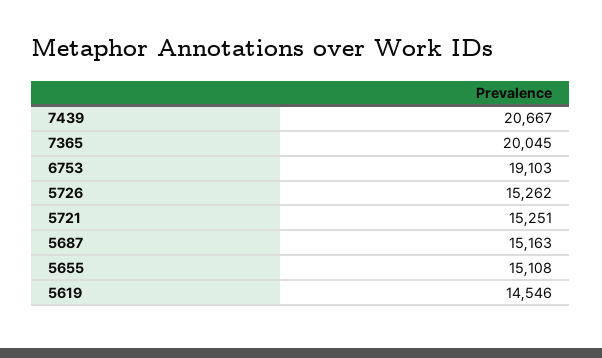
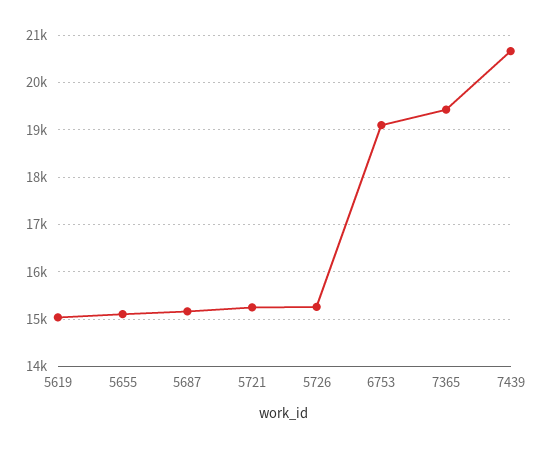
7365: 20045 -> 19400
5619: 14546 -> 15000

